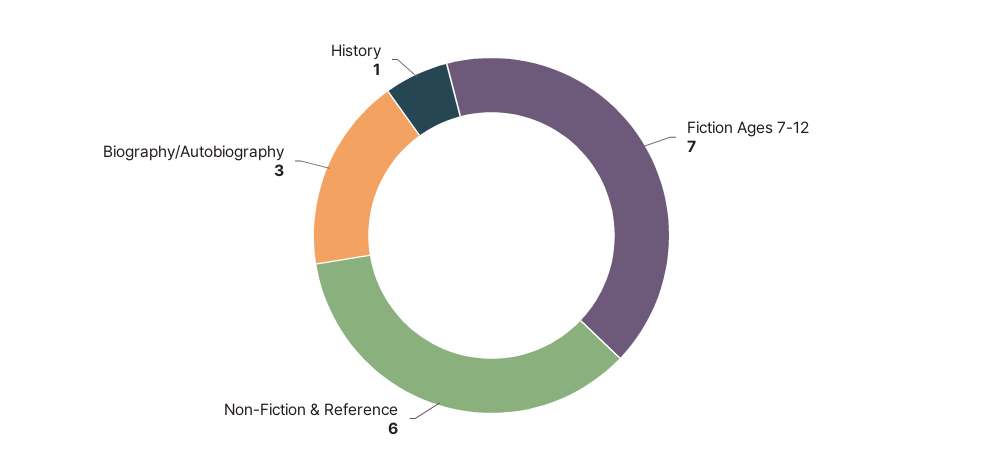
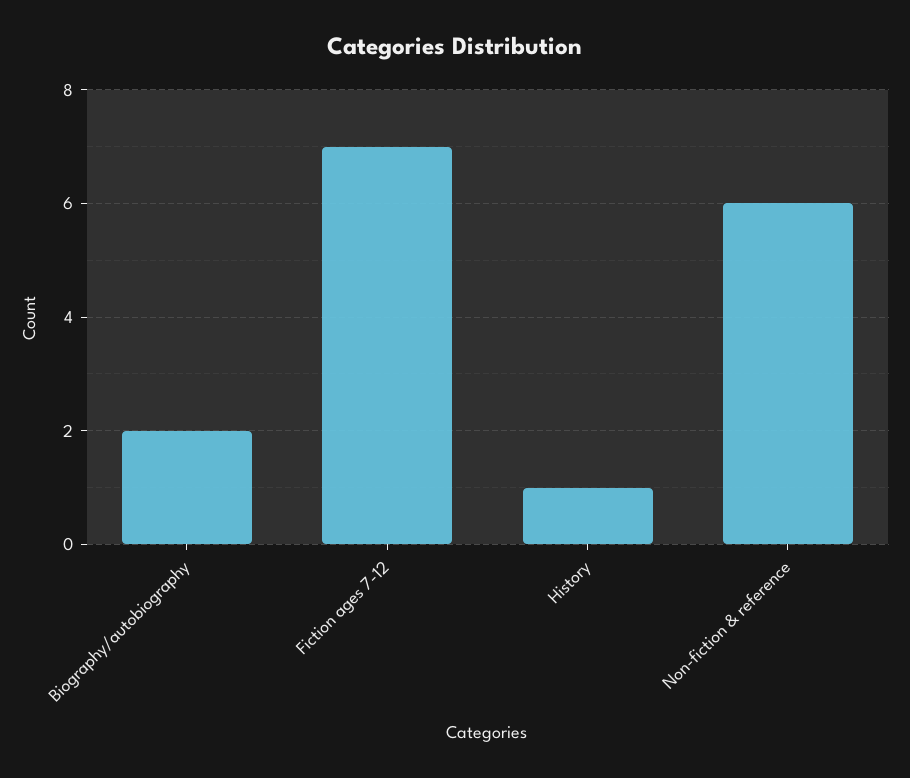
Biography/Autobiography: 3 -> 2

